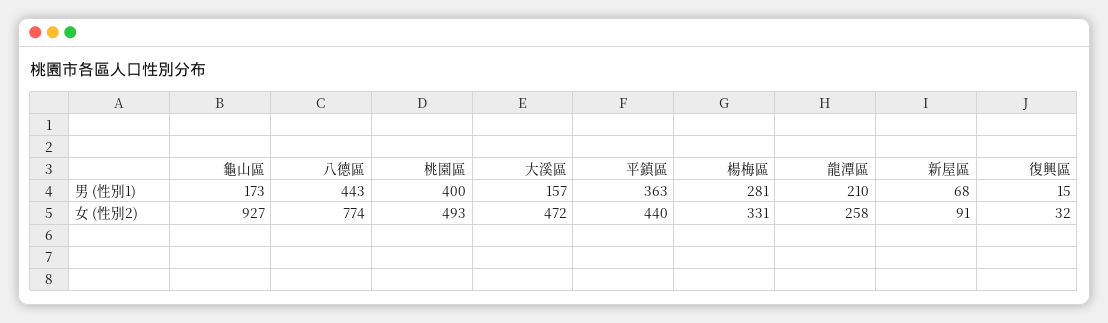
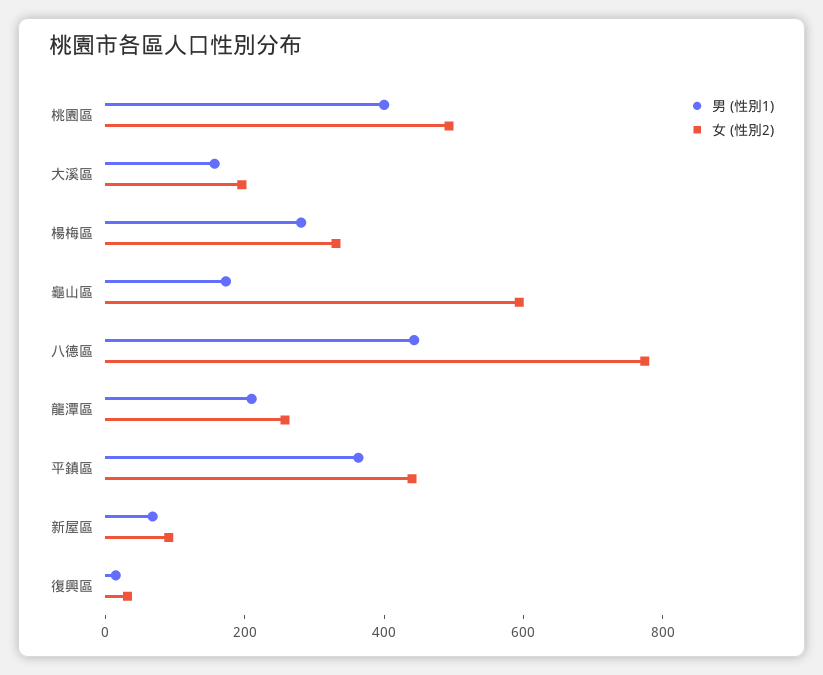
女 (性別2), 龜山區: 927 -> 600
女 (性別2), 大溪區: 472 -> 200

